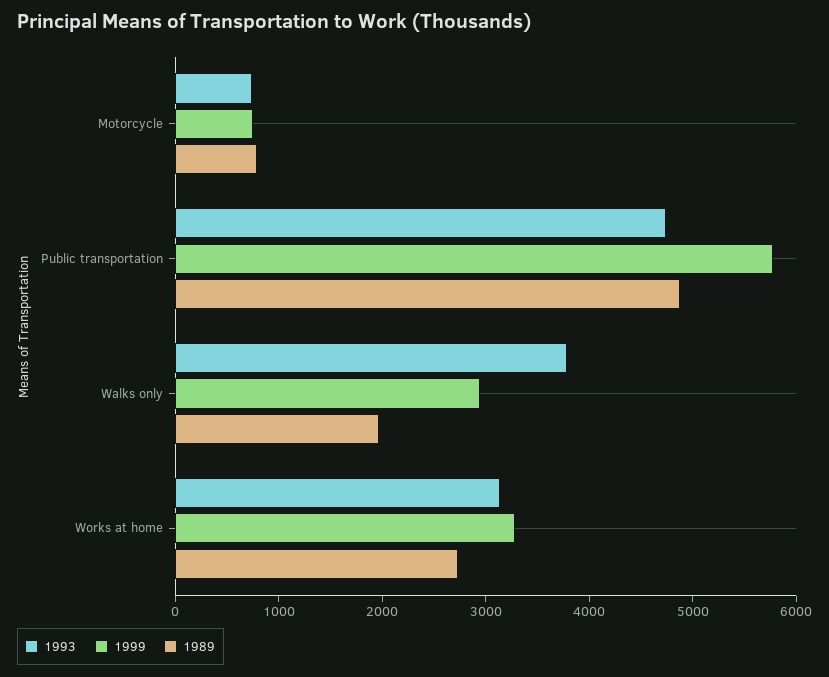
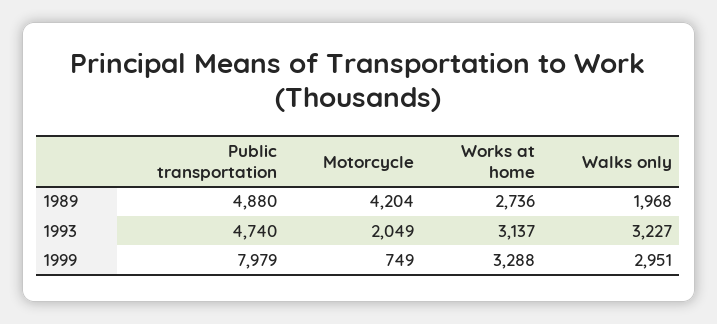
1993, Motorcycle: 800 -> 2049
1989, Motorcycle: 800 -> 4204
1999, Public transportation: 5800 -> 7979
1993, Walks only: 3800 -> 3227

